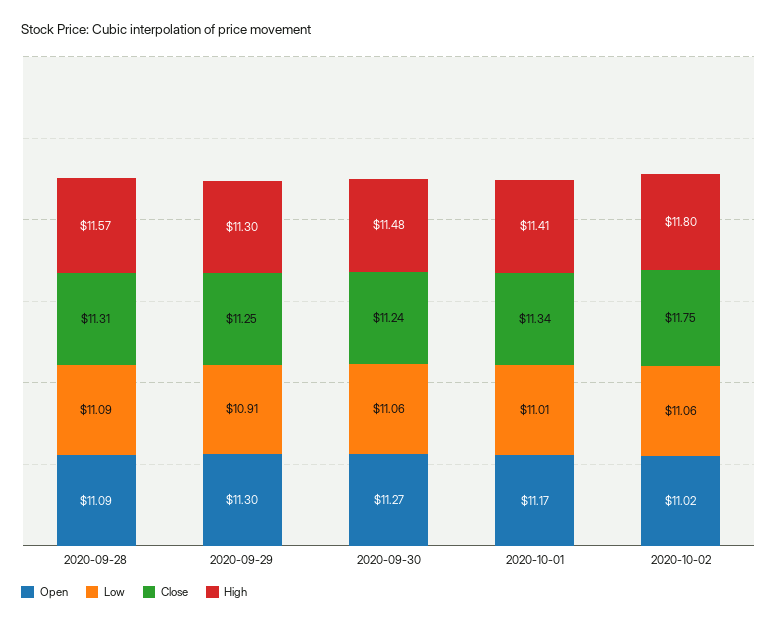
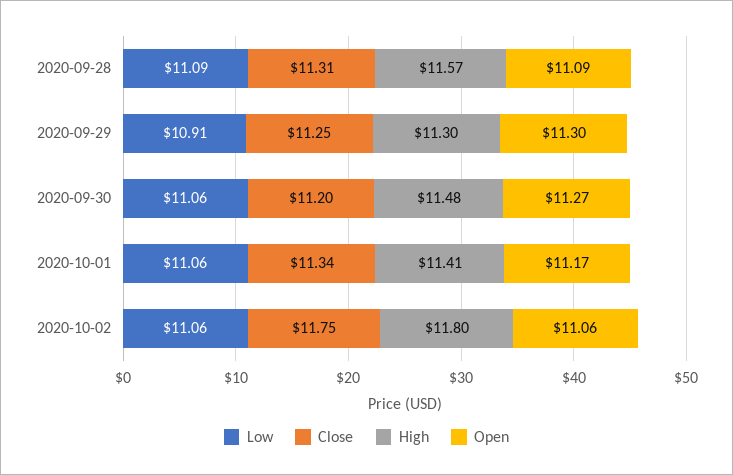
Close, 2020-09-30: 11.24 -> 11.2
Low, 2020-10-01: 11.01 -> 11.06
Open, 2020-10-02: 11.02 -> 11.06

